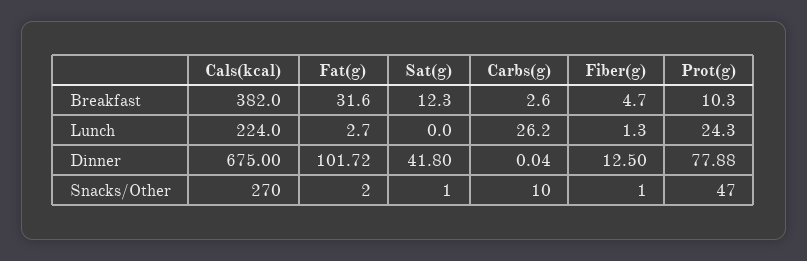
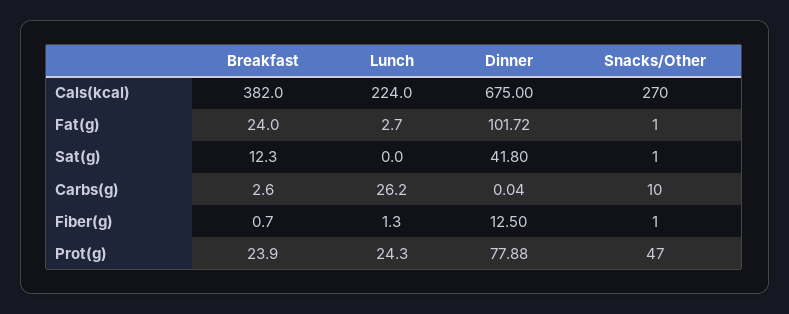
Fat(g), Breakfast: 31.6 -> 24
Fiber(g), Breakfast: 4.7 -> 0.7
Prot(g), Breakfast: 10.3 -> 23.9
Fat(g), Snacks/Other: 2 -> 1

